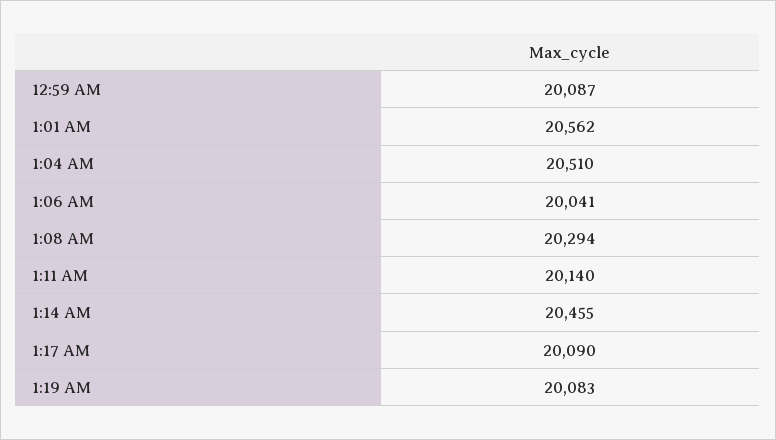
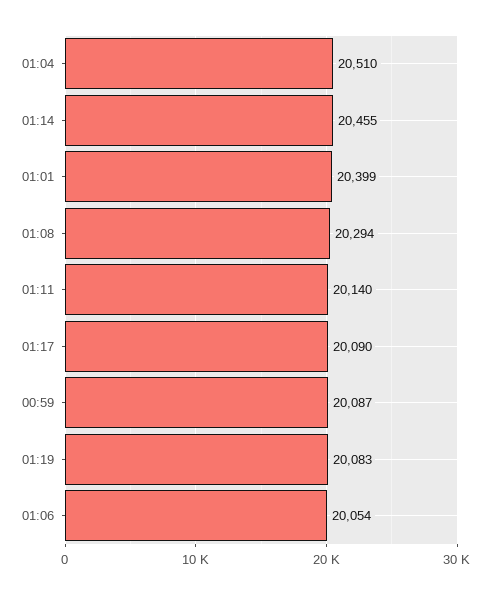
1:01 AM: 20562 -> 20399
1:06 AM: 20041 -> 20054

